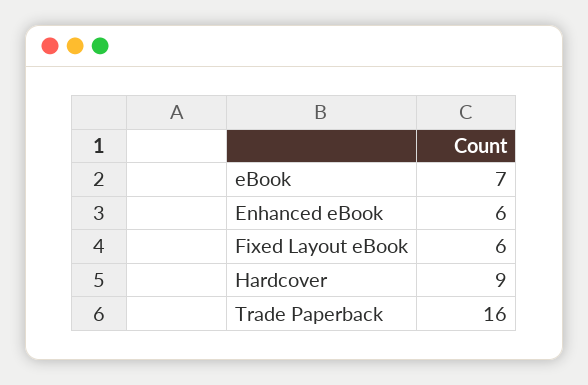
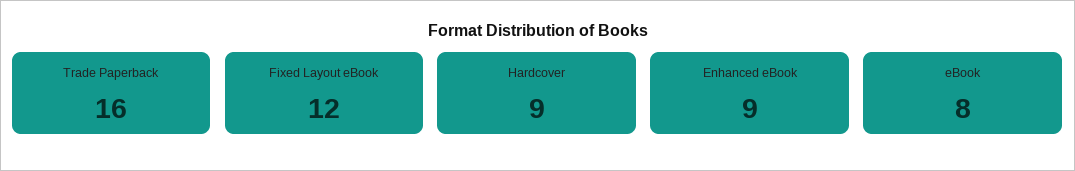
eBook: 7 -> 8
Enhanced eBook: 6 -> 9
Fixed Layout eBook: 6 -> 12

